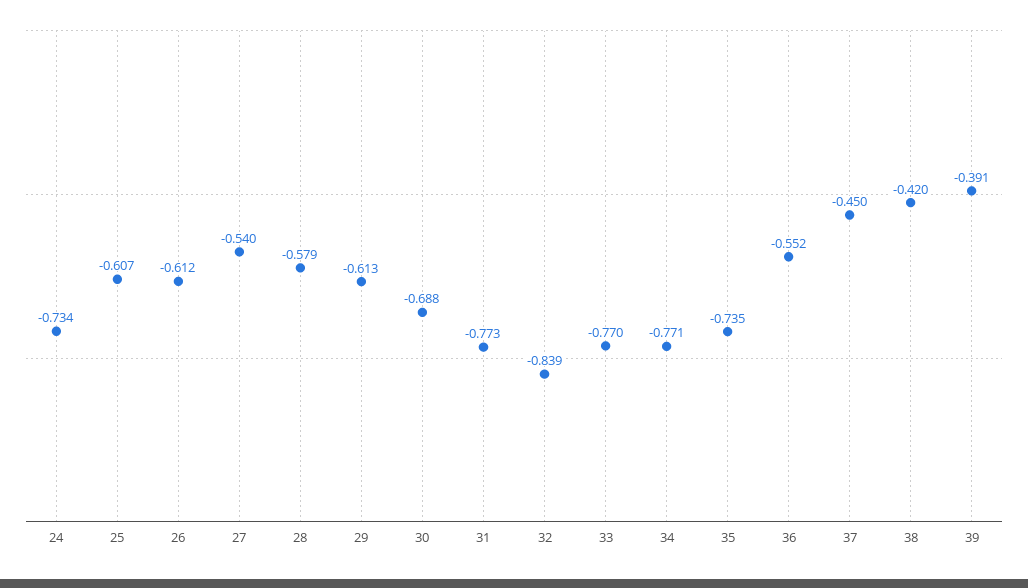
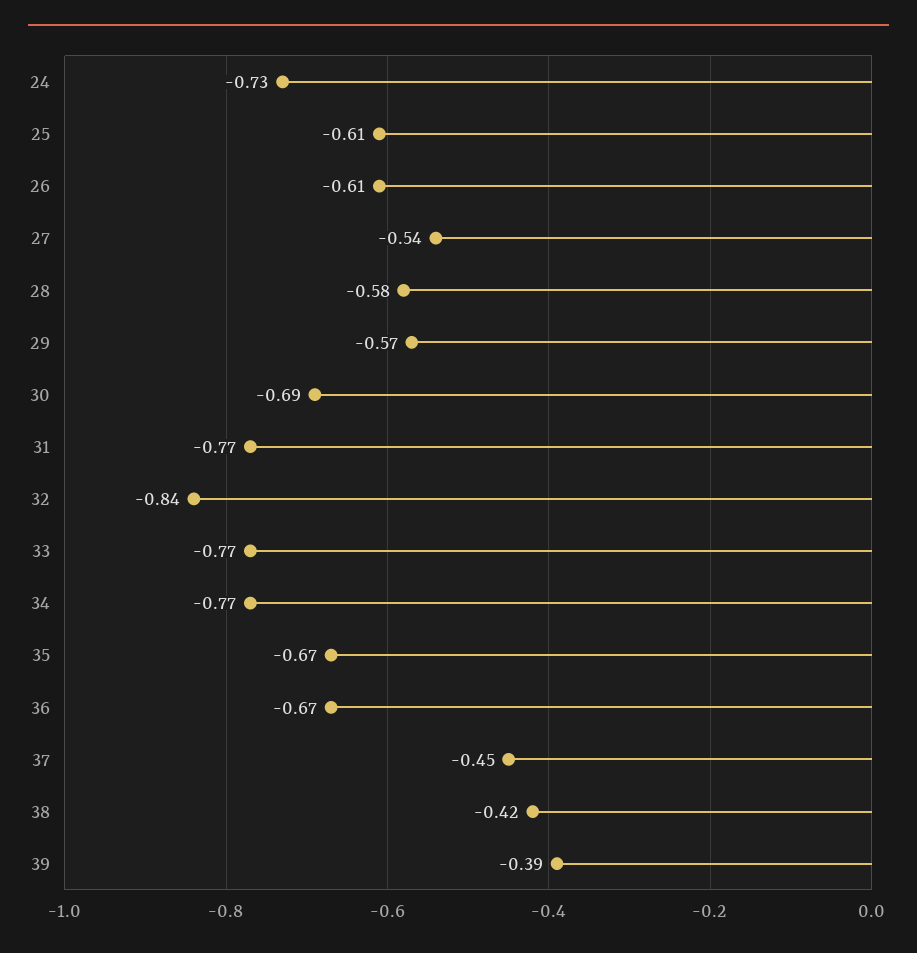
29: -0.613 -> -0.57
35: -0.735 -> -0.67
36: -0.552 -> -0.67

